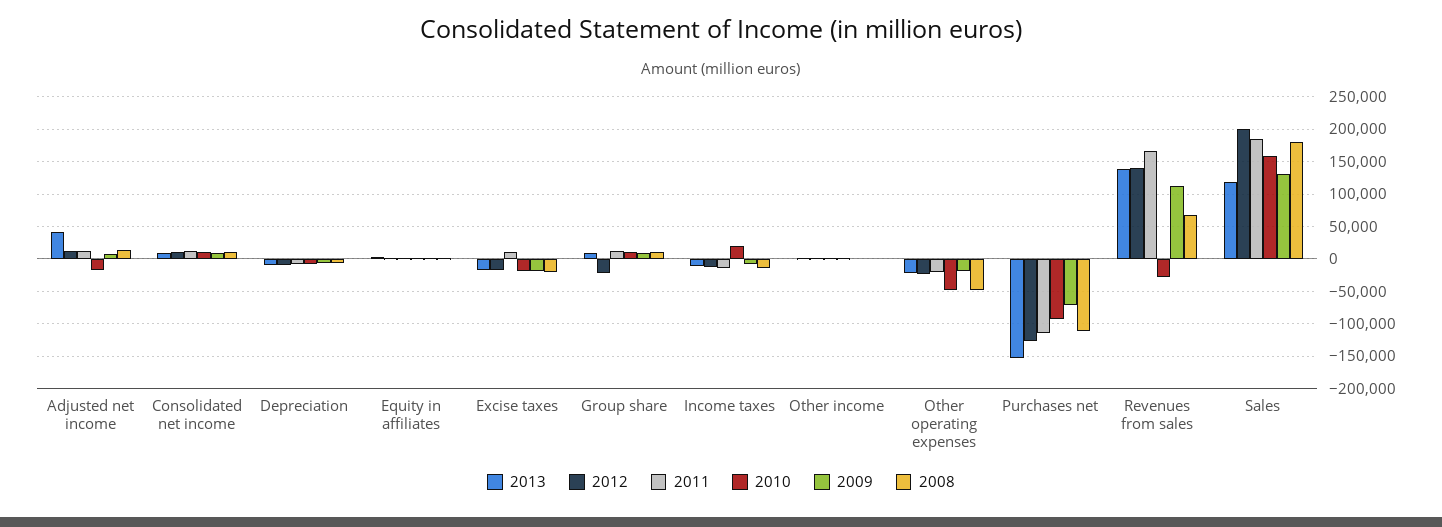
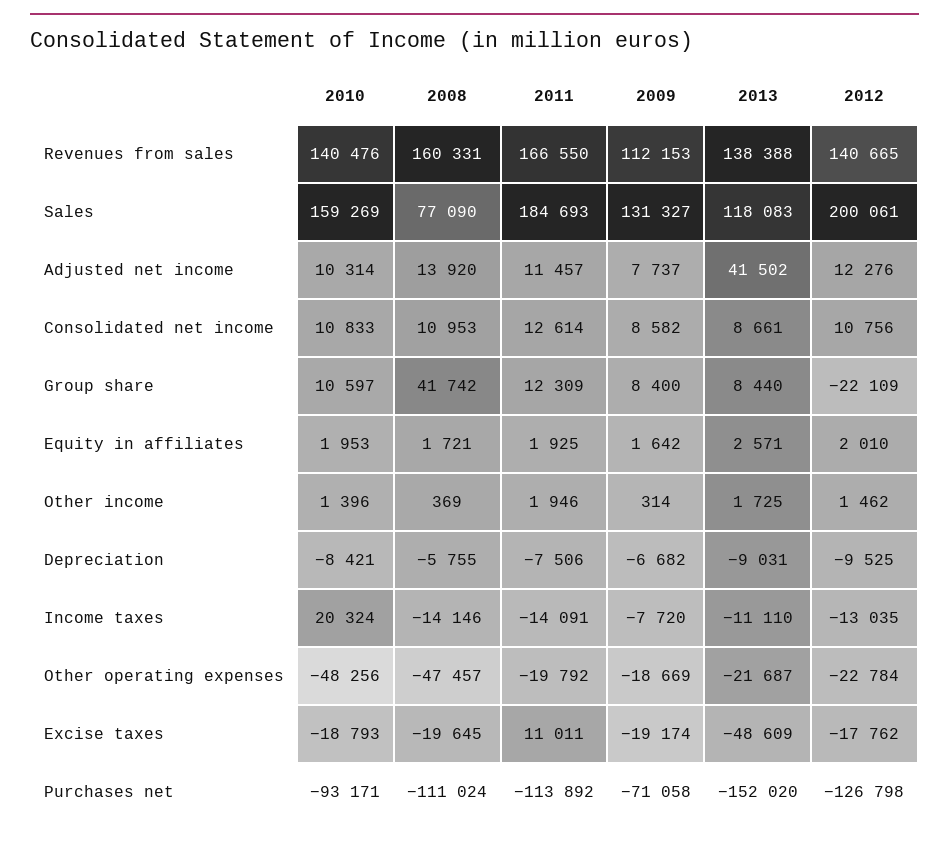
2010, Adjusted net income: -20000 -> 10314
2013, Excise taxes: -20000 -> -48609
2008, Group share: 10000 -> 41742
2010, Revenues from sales: -30000 -> 140476
2008, Revenues from sales: 70000 -> 160331
2008, Sales: 180000 -> 77090

